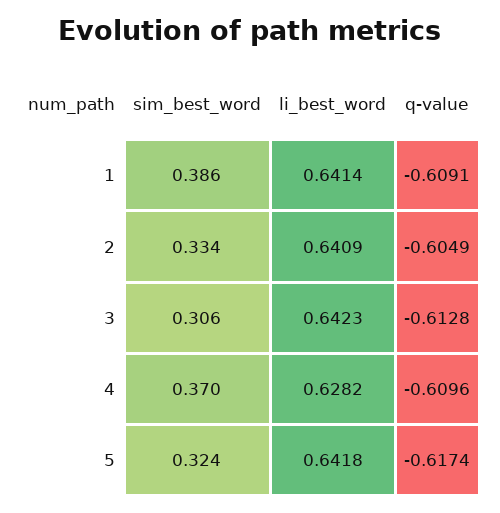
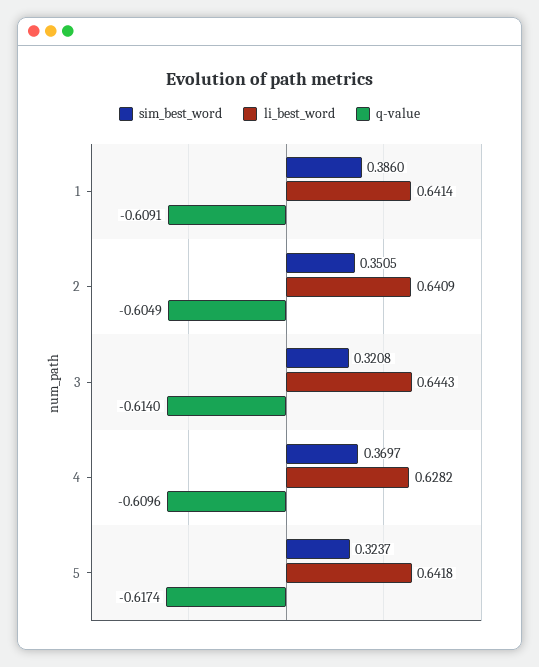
sim_best_word, 2: 0.334 -> 0.3505
sim_best_word, 3: 0.306 -> 0.3208
li_best_word, 3: 0.6423 -> 0.6443
q-value, 3: -0.6128 -> -0.614

